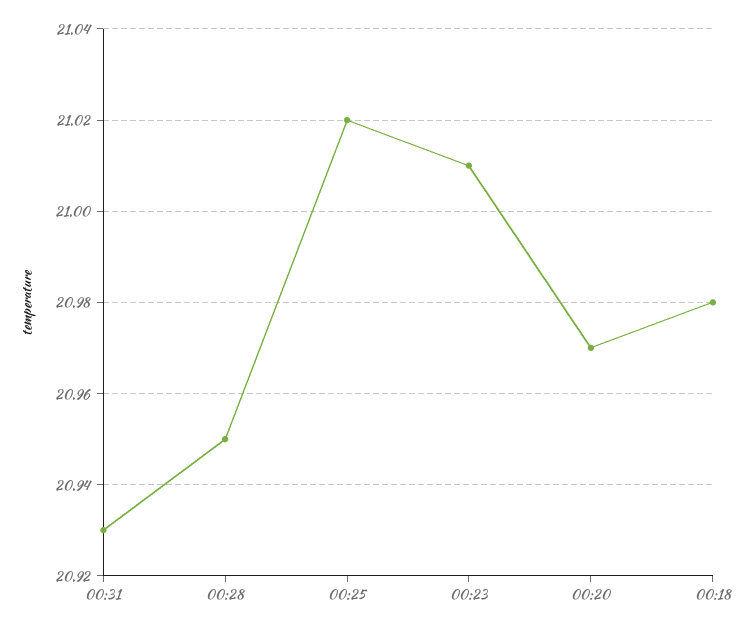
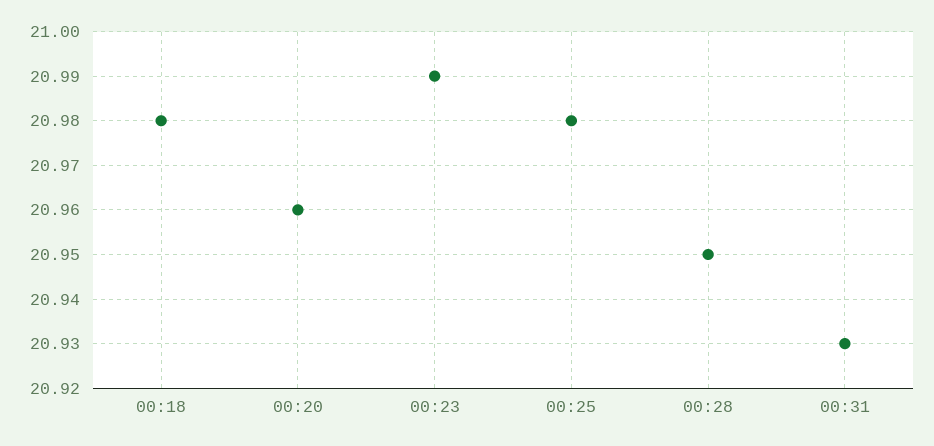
00:25: 21.02 -> 20.98
00:23: 21.01 -> 20.99
00:20: 20.97 -> 20.96

